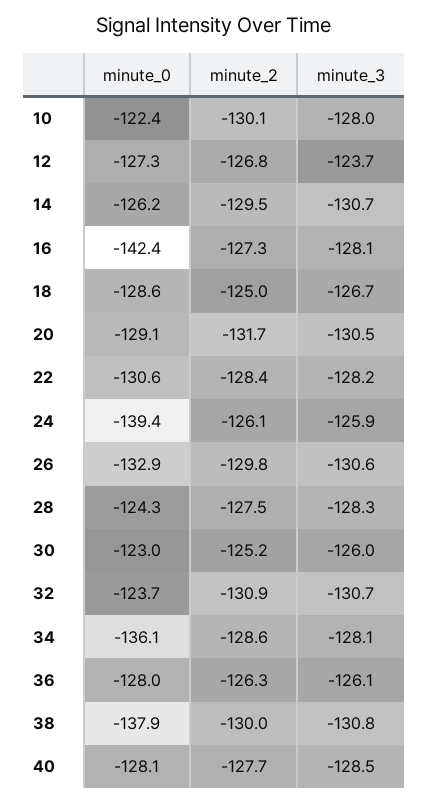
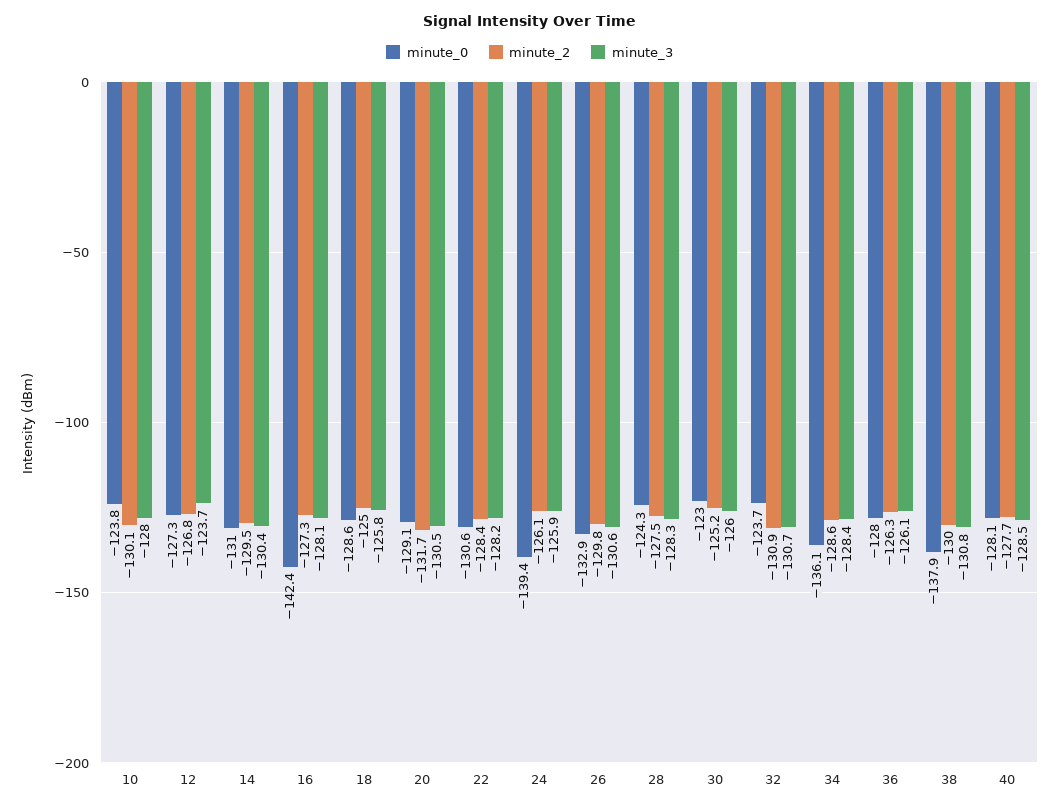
minute_0, 10: -122.4 -> -123.8
minute_0, 14: -126.2 -> -131
minute_3, 14: -130.7 -> -130.4
minute_3, 18: -126.7 -> -125.8
minute_3, 34: -128.1 -> -128.4

